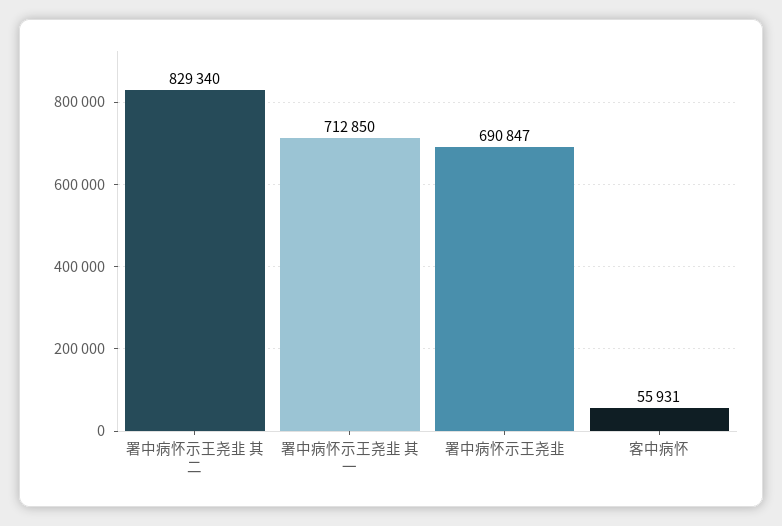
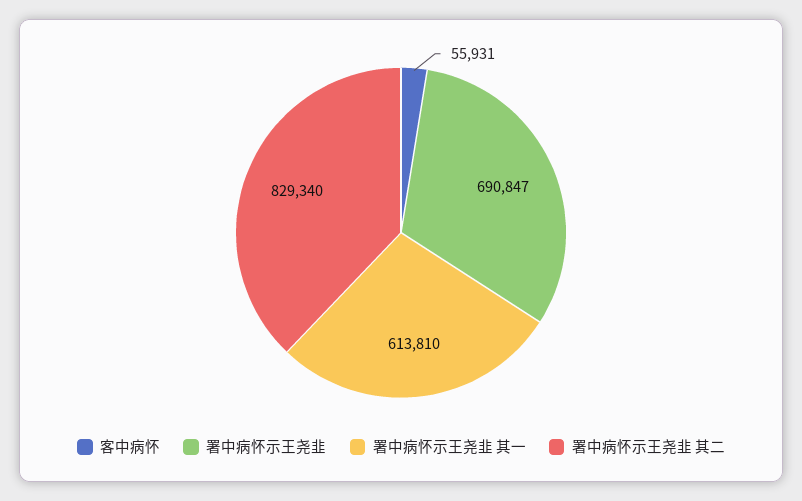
署中病怀示王尧韭 其一: 712850 -> 613810

